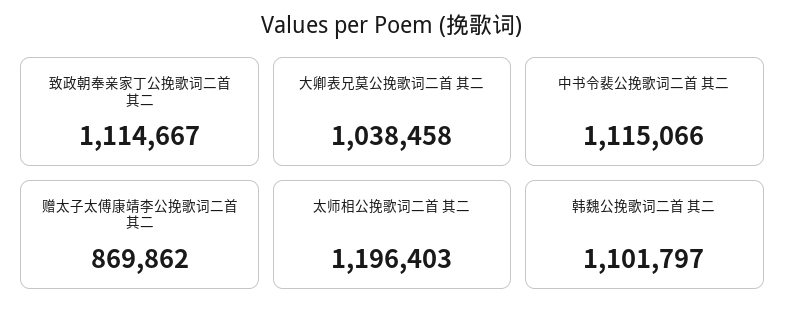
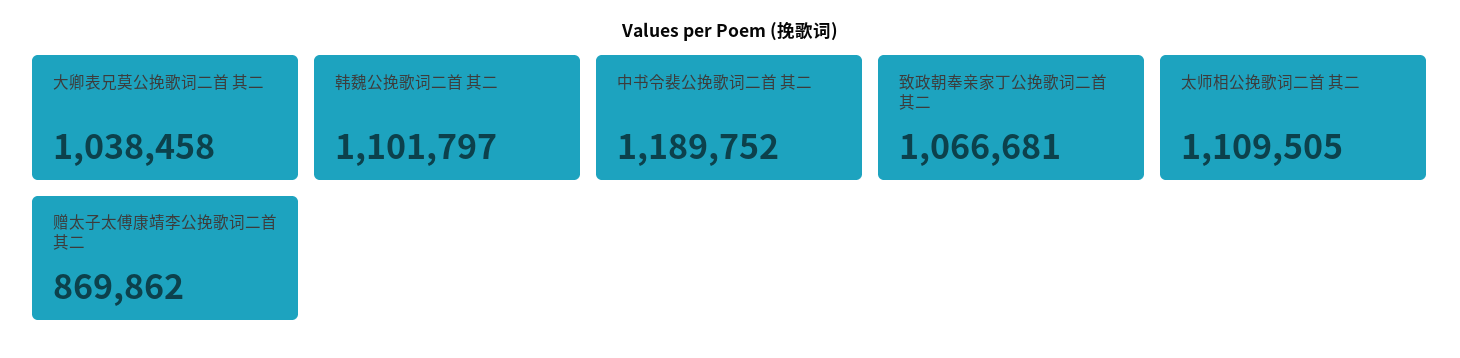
致政朝奉亲家丁公挽歌词二首 其二: 1114667 -> 1066681
中书令裴公挽歌词二首 其二: 1115066 -> 1189752
太师相公挽歌词二首 其二: 1196403 -> 1109505

